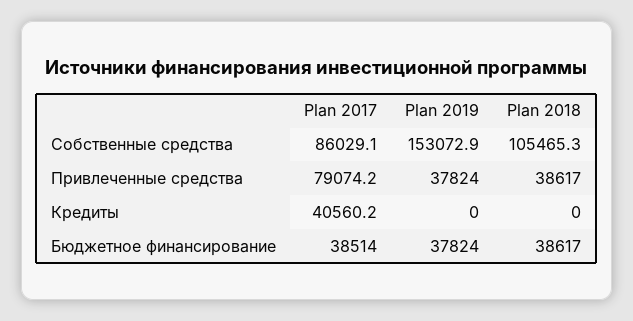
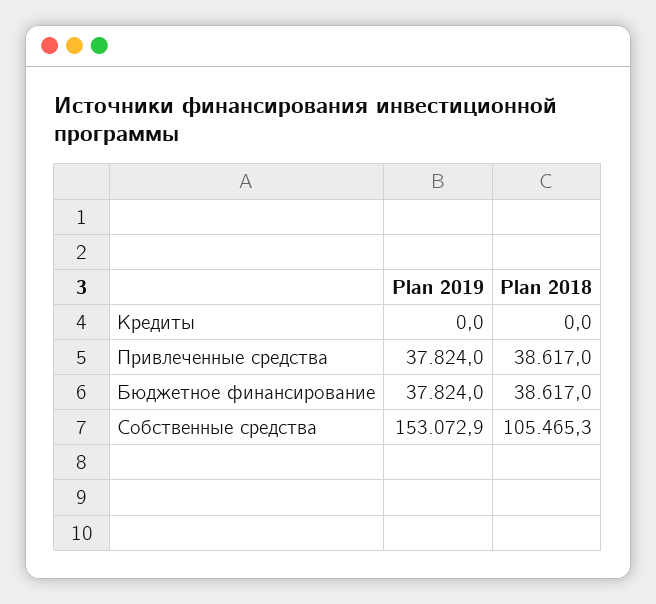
Plan 2017, Собственные средства: 86029.1 -> none
Plan 2017, Привлеченные средства: 79074.2 -> none
Plan 2017, Кредиты: 40560.2 -> none
Plan 2017, Бюджетное финансирование: 38514 -> none

